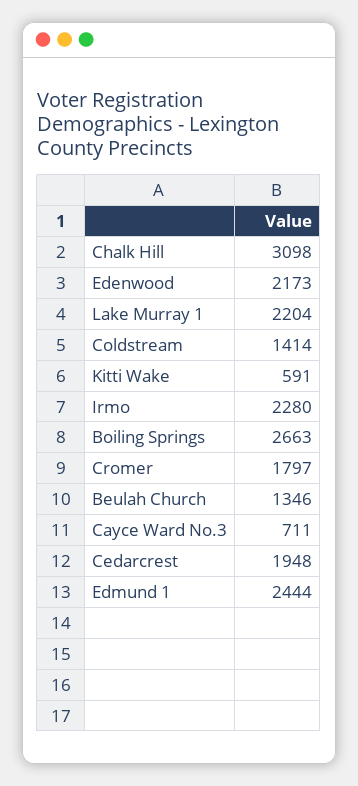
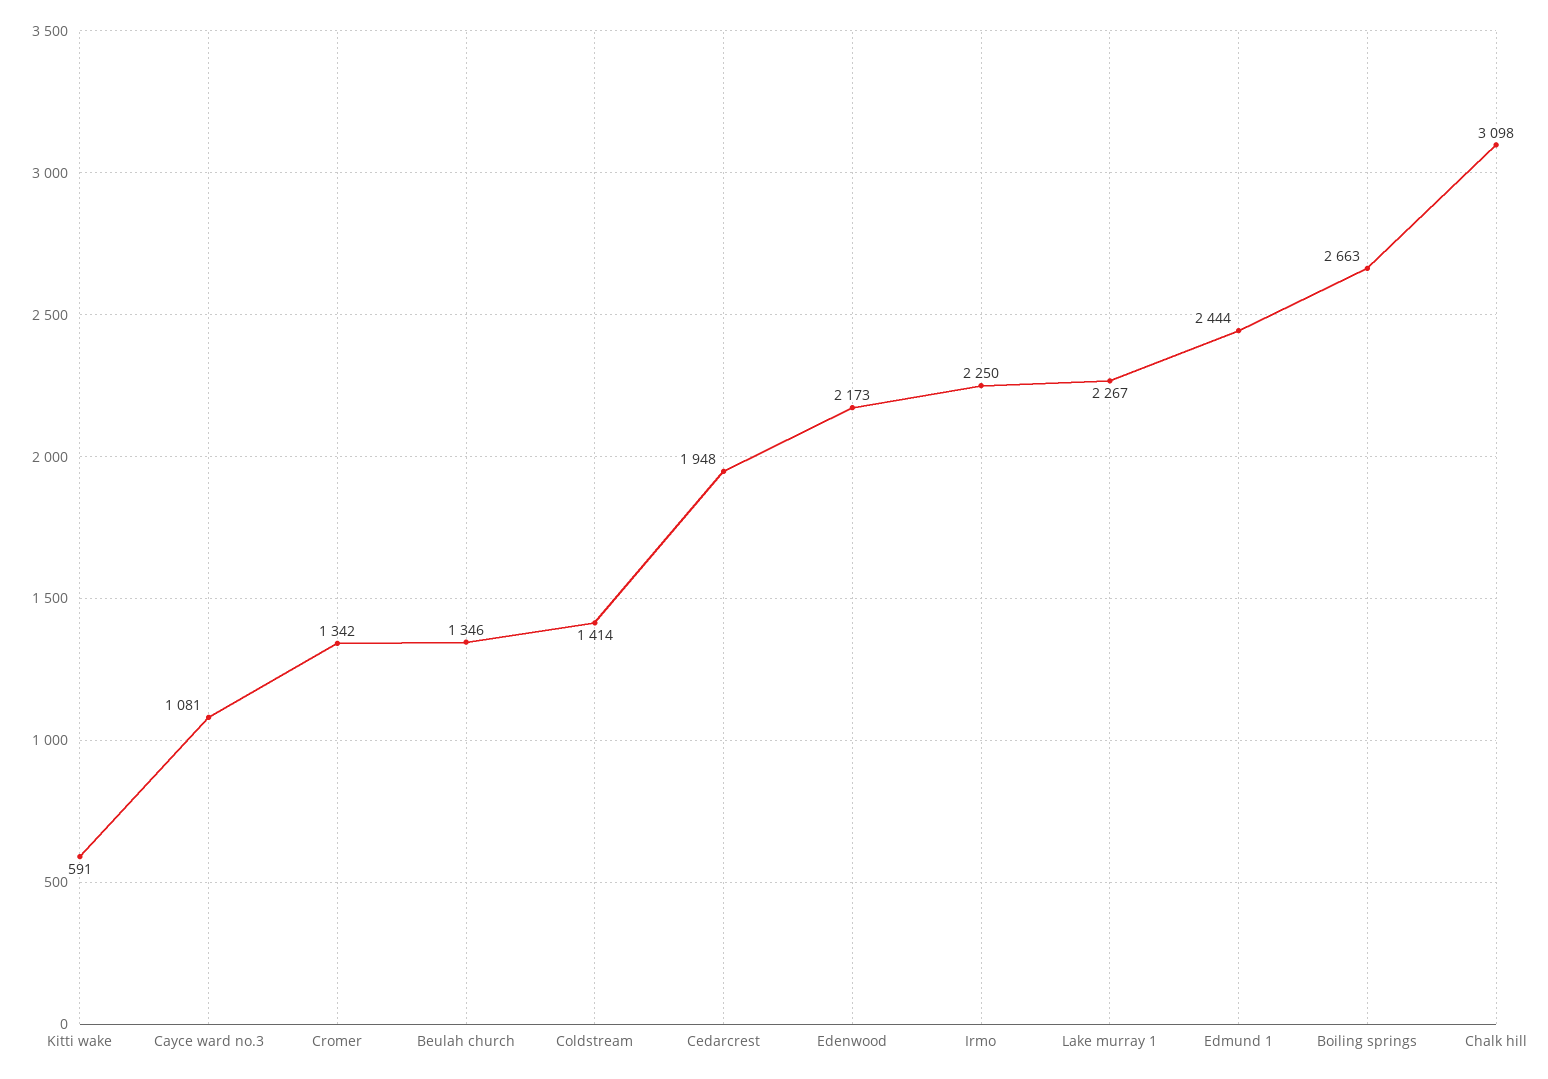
Lake Murray 1: 2204 -> 2267
Irmo: 2280 -> 2250
Cromer: 1797 -> 1342
Cayce Ward No.3: 711 -> 1081

